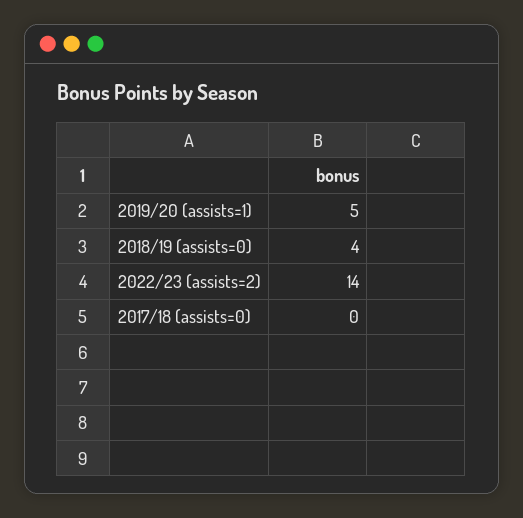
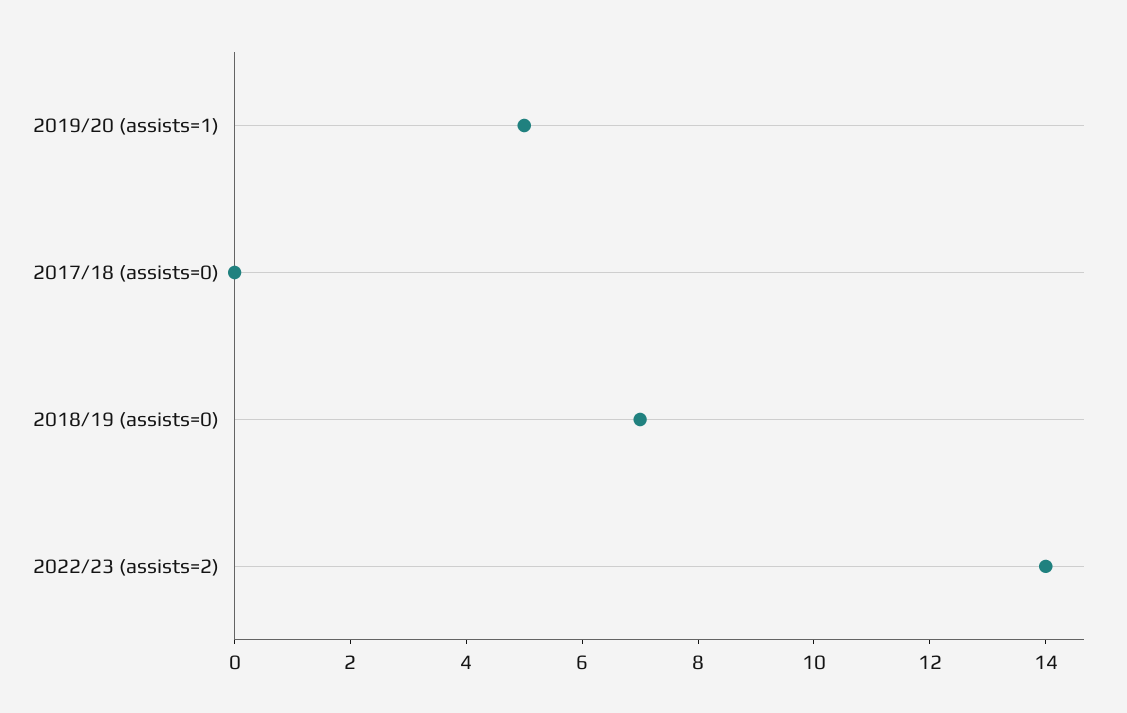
2018/19 (assists=0): 4 -> 7

